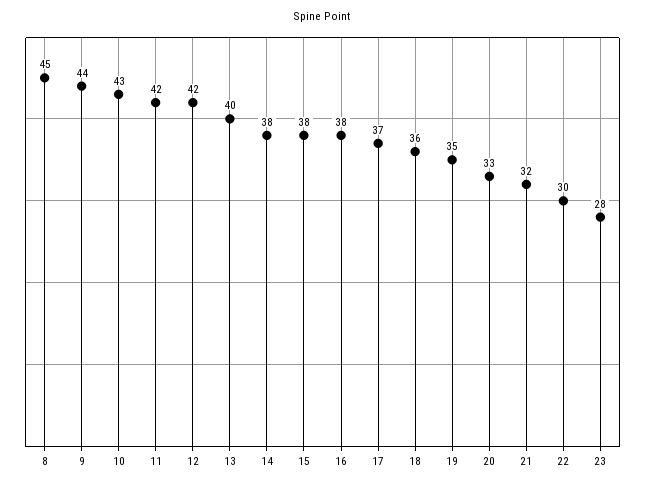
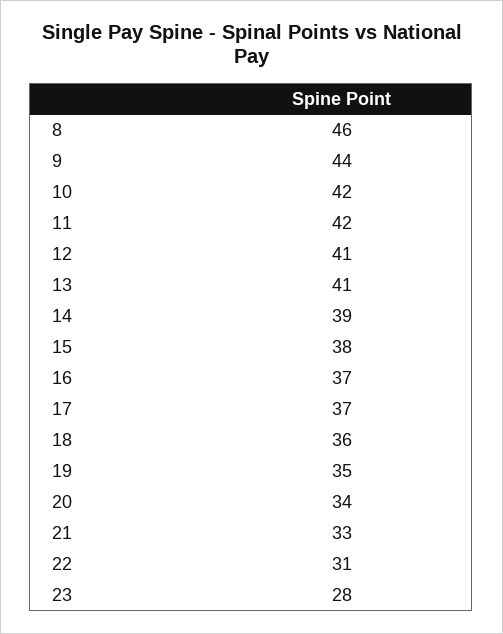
8: 45 -> 46
10: 43 -> 42
12: 42 -> 41
13: 40 -> 41
14: 38 -> 39
16: 38 -> 37
20: 33 -> 34
21: 32 -> 33
22: 30 -> 31

